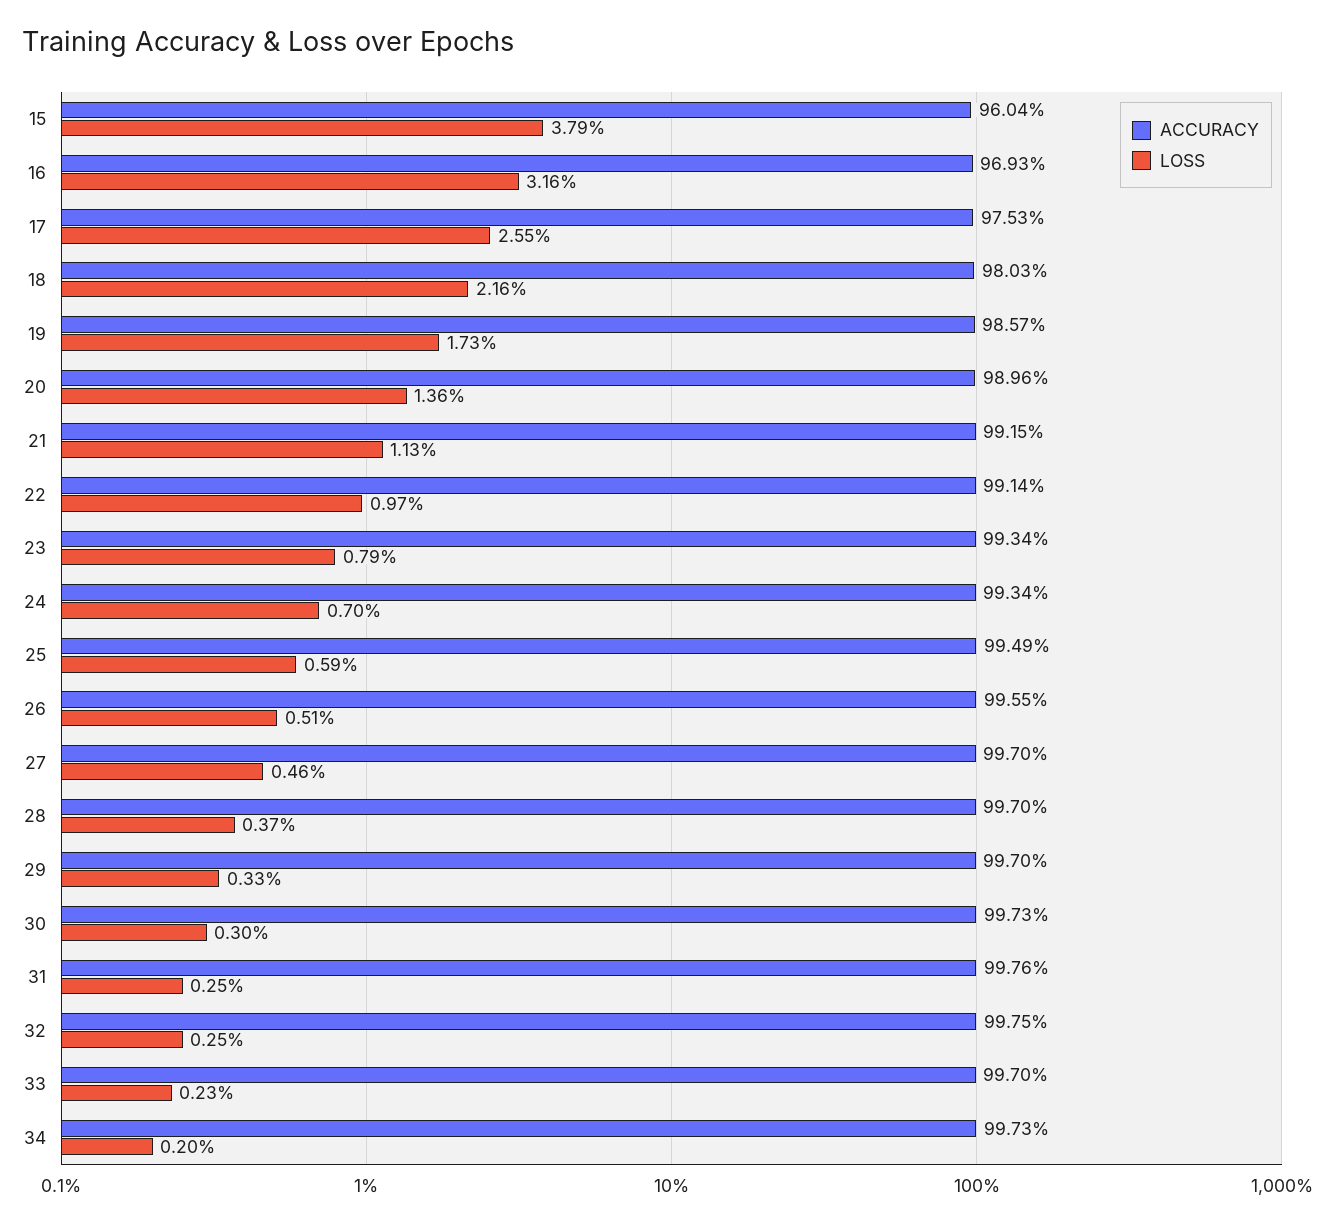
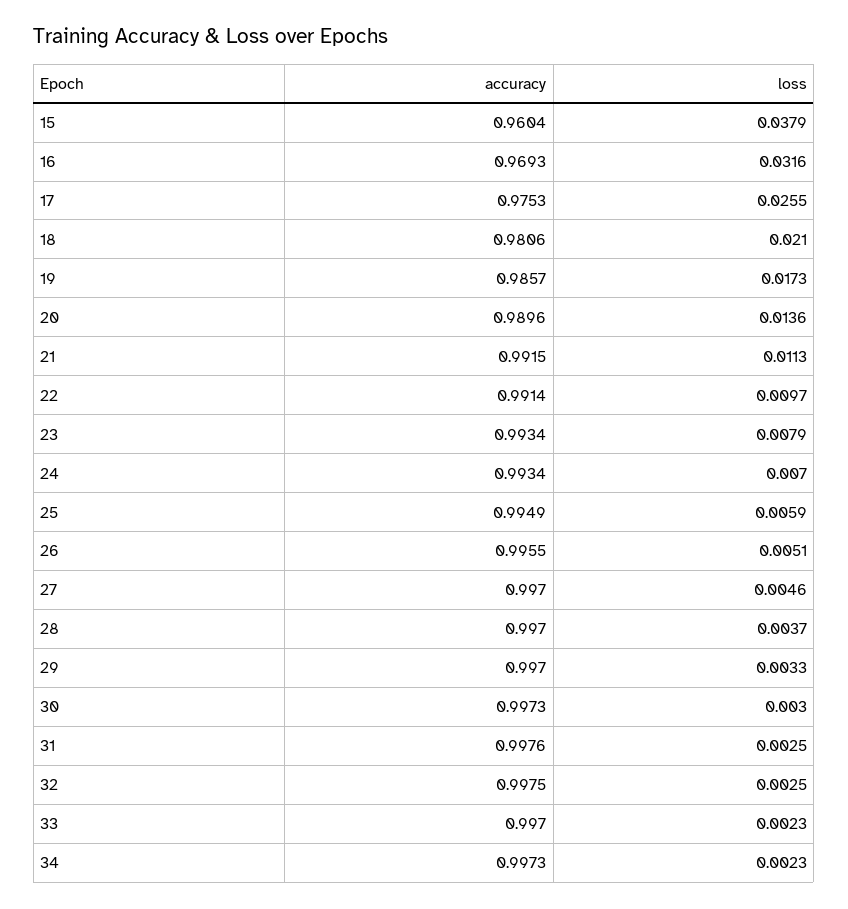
ACCURACY, 18: 0.9803 -> 0.9806
LOSS, 18: 0.0216 -> 0.021
LOSS, 34: 0.002 -> 0.0023

